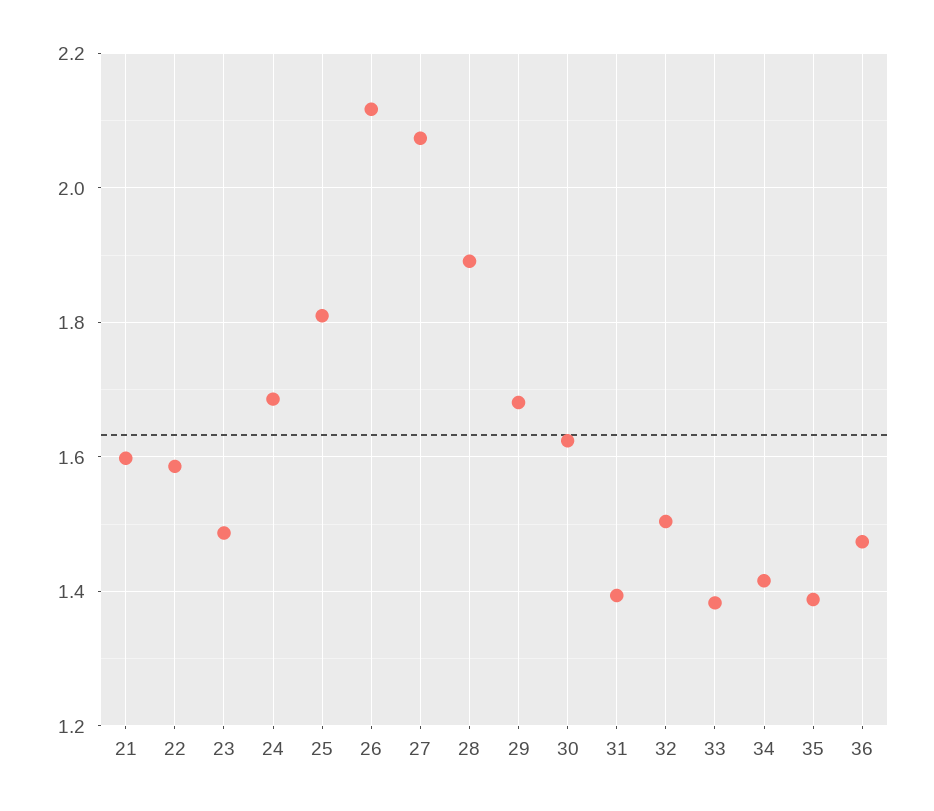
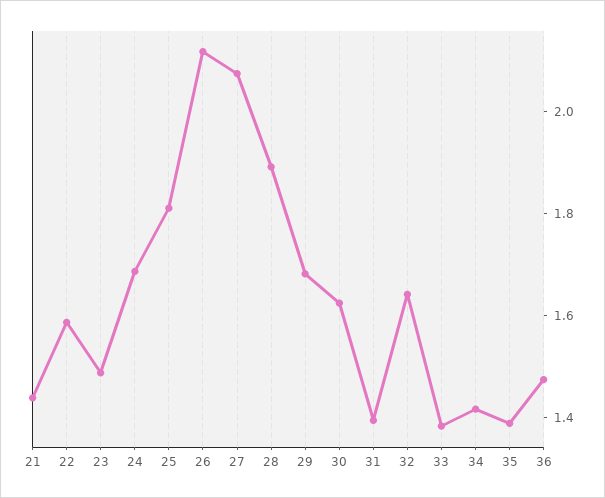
21: 1.6 -> 1.45
32: 1.5 -> 1.65

